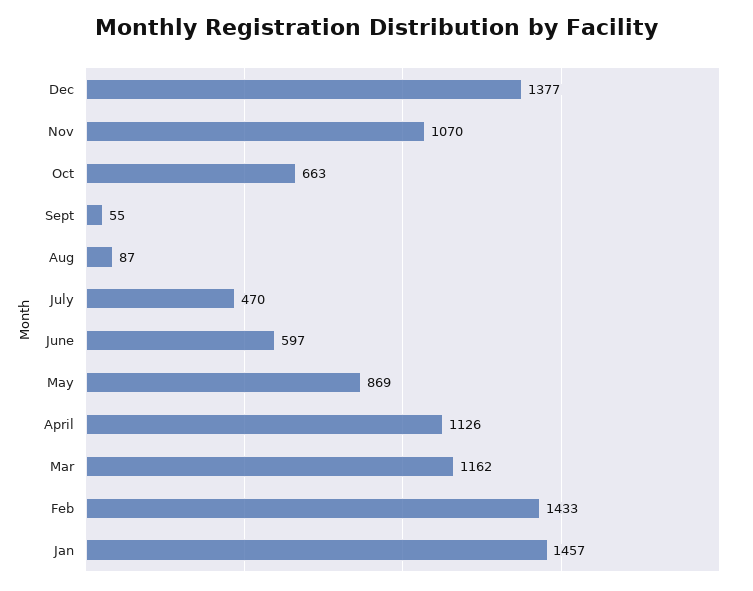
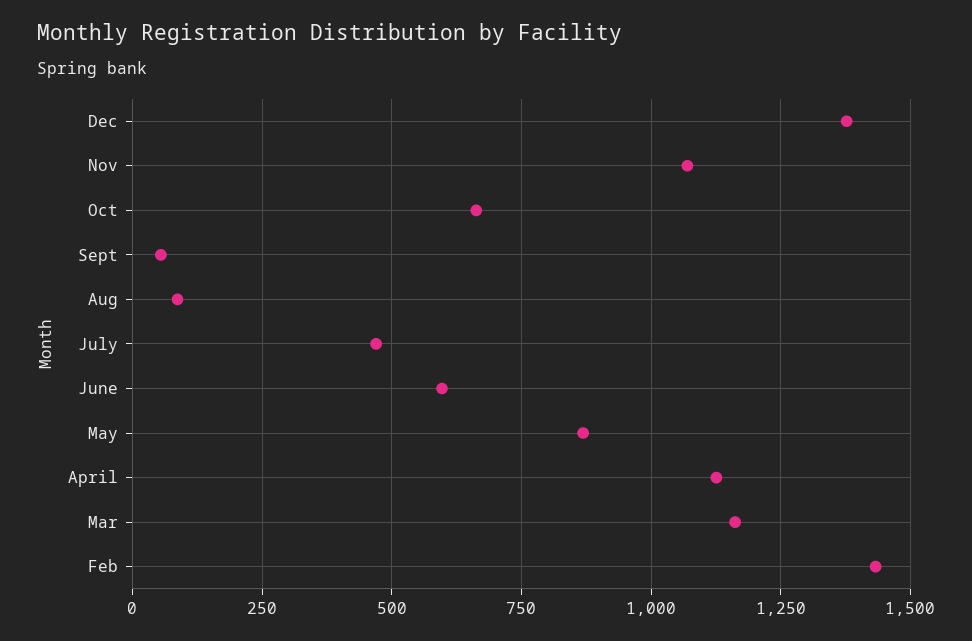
Jan: 1457 -> none

